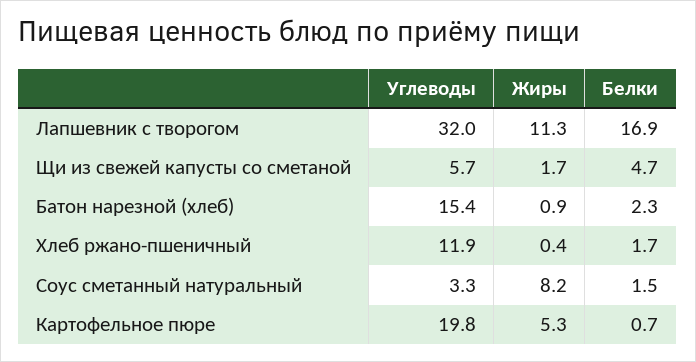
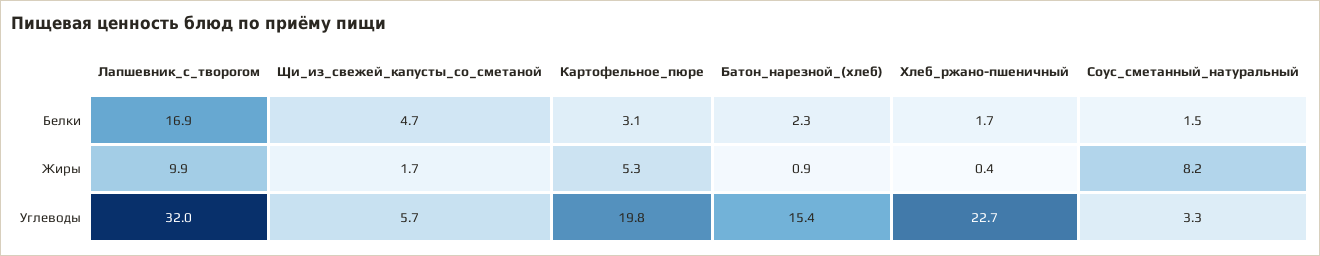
Жиры, Лапшевник с творогом: 11.3 -> 9.9
Углеводы, Хлеб ржано-пшеничный: 11.9 -> 22.7
Белки, Картофельное пюре: 0.7 -> 3.1

